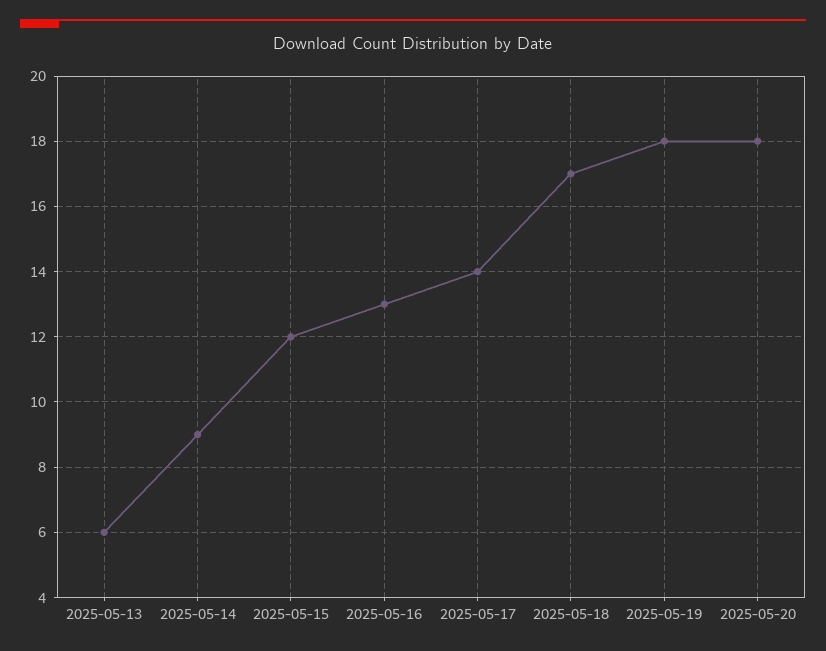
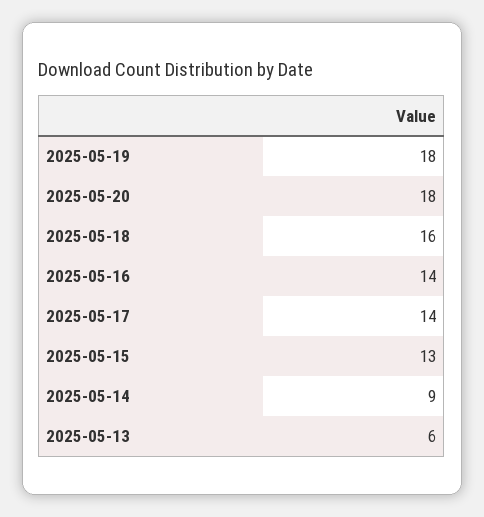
2025-05-15: 12 -> 13
2025-05-16: 13 -> 14
2025-05-18: 17 -> 16

